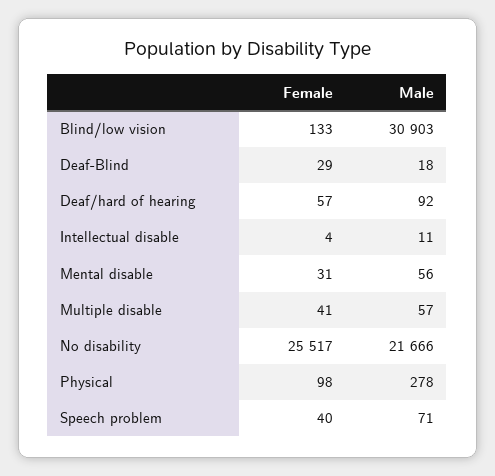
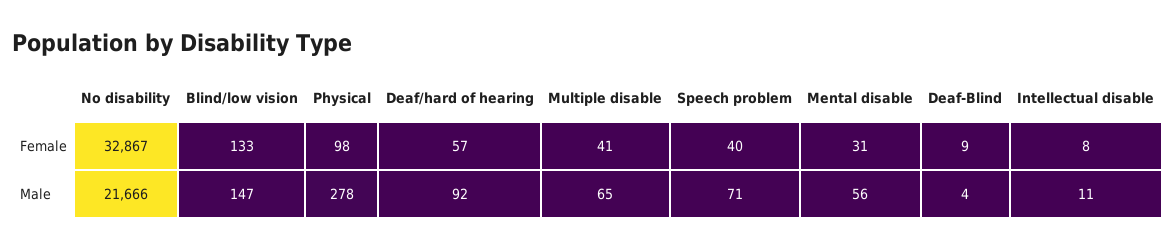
Male, Blind/low vision: 30903 -> 147
Female, Deaf-Blind: 29 -> 9
Male, Deaf-Blind: 18 -> 4
Female, Intellectual disable: 4 -> 8
Male, Multiple disable: 57 -> 65
Female, No disability: 25517 -> 32867

